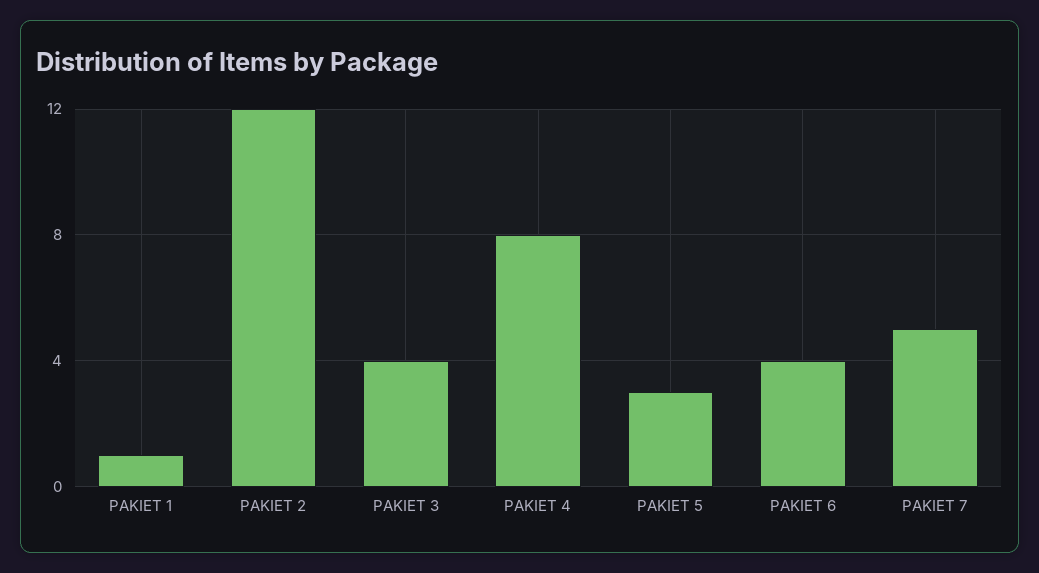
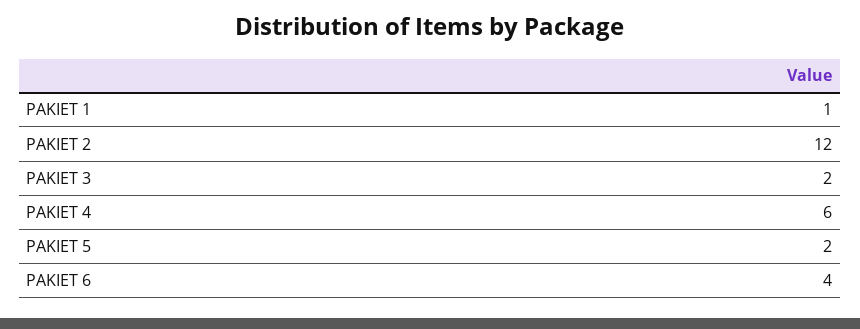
PAKIET 3: 4 -> 2
PAKIET 4: 8 -> 6
PAKIET 5: 3 -> 2
PAKIET 7: 5 -> none

